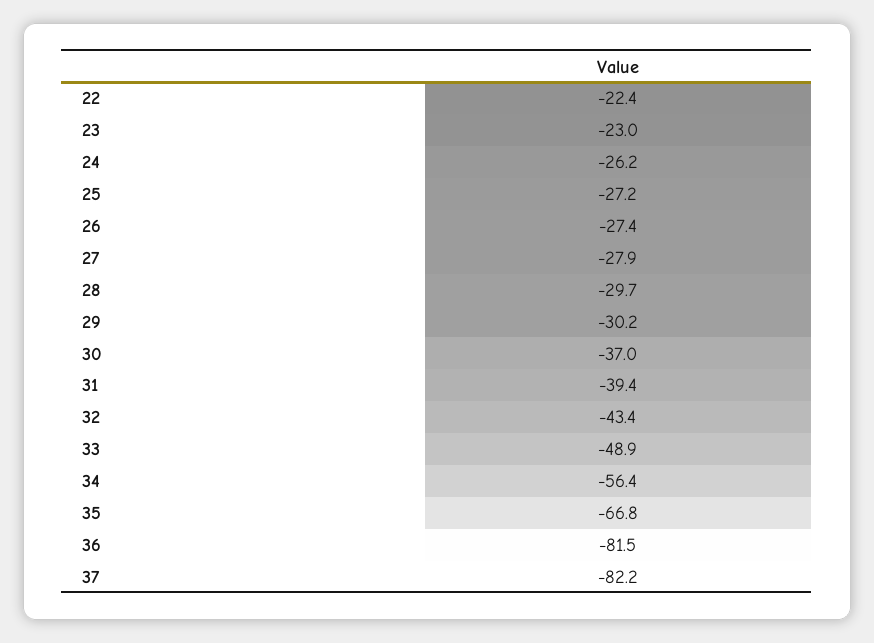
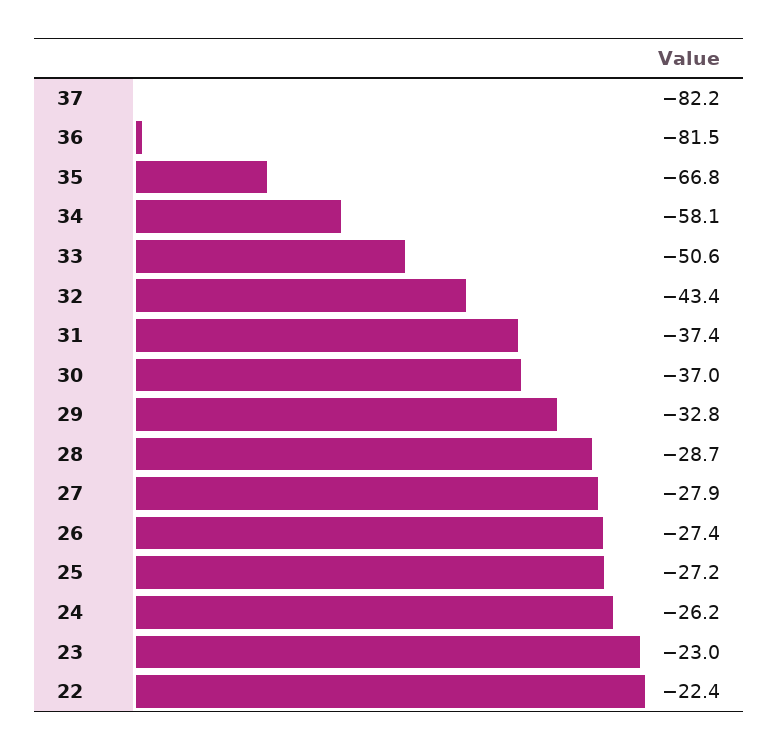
28: -29.7 -> -28.7
29: -30.2 -> -32.8
31: -39.4 -> -37.4
33: -48.9 -> -50.6
34: -56.4 -> -58.1

